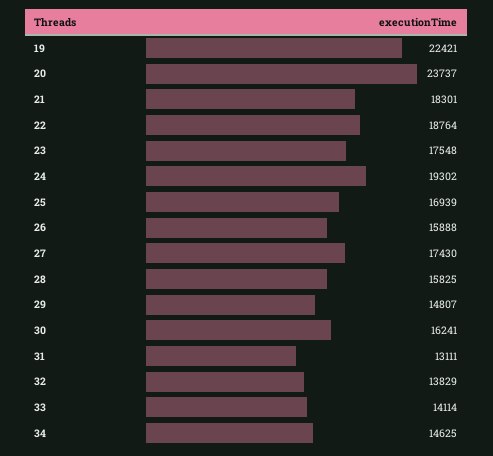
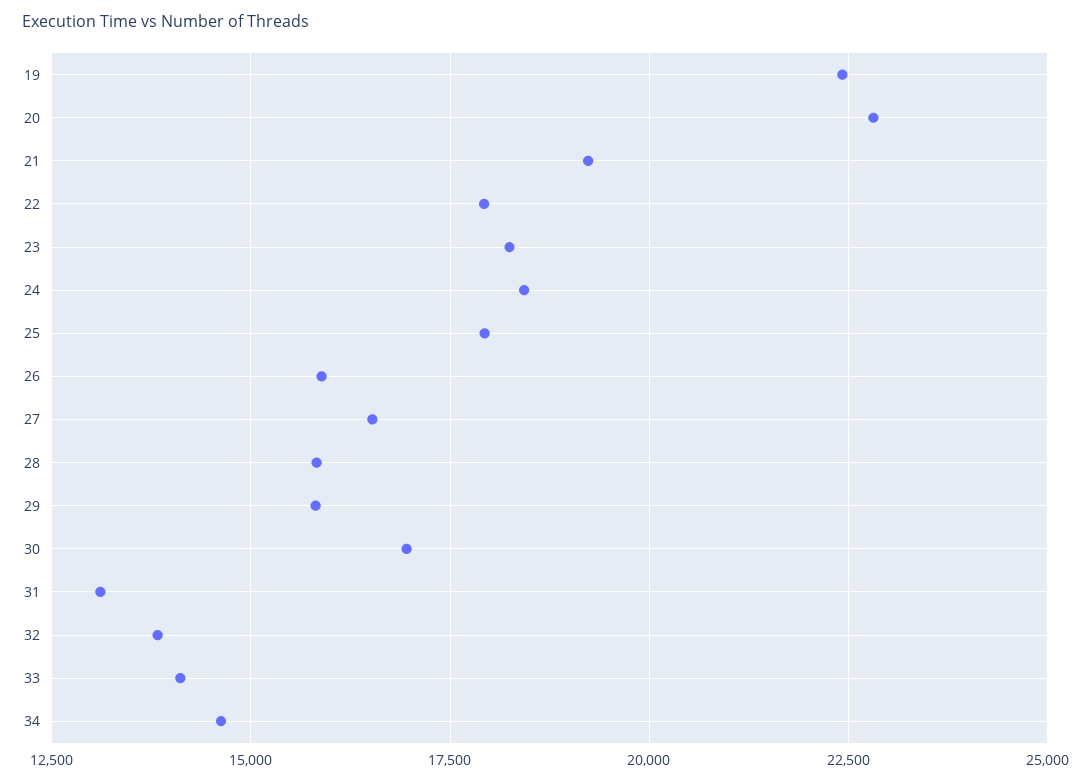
20: 23737 -> 22750
21: 18301 -> 19250
22: 18764 -> 18000
23: 17548 -> 18250
24: 19302 -> 18500
25: 16939 -> 18000
27: 17430 -> 16500
29: 14807 -> 15750
30: 16241 -> 17000

